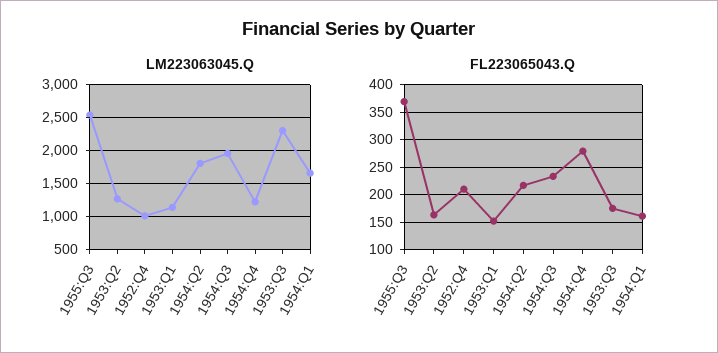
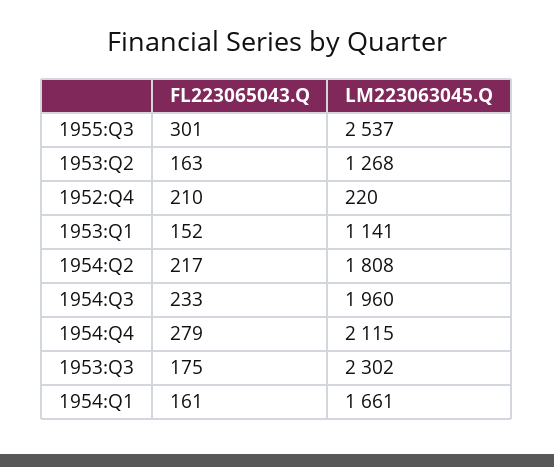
LM223063045.Q, 1952:Q4: 1000 -> 220
LM223063045.Q, 1954:Q4: 1200 -> 2115
FL223065043.Q, 1955:Q3: 375 -> 301

